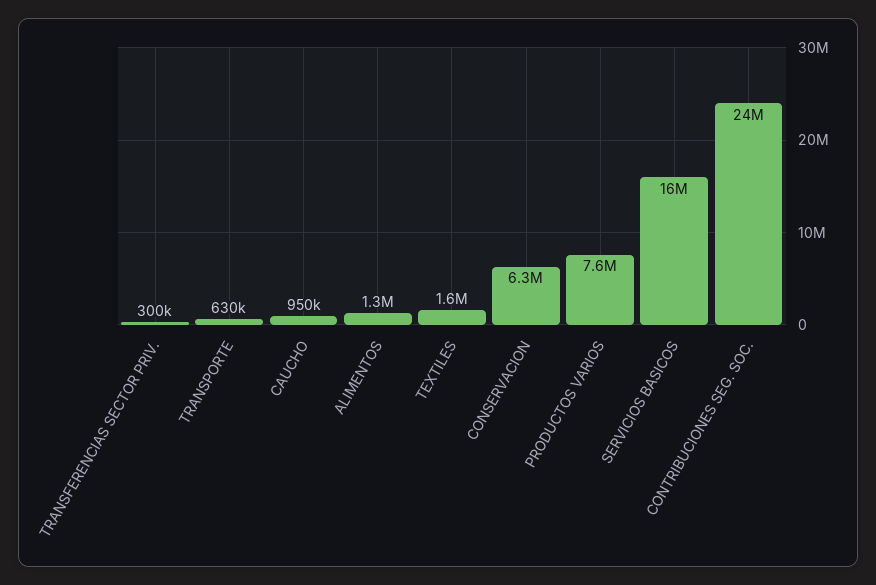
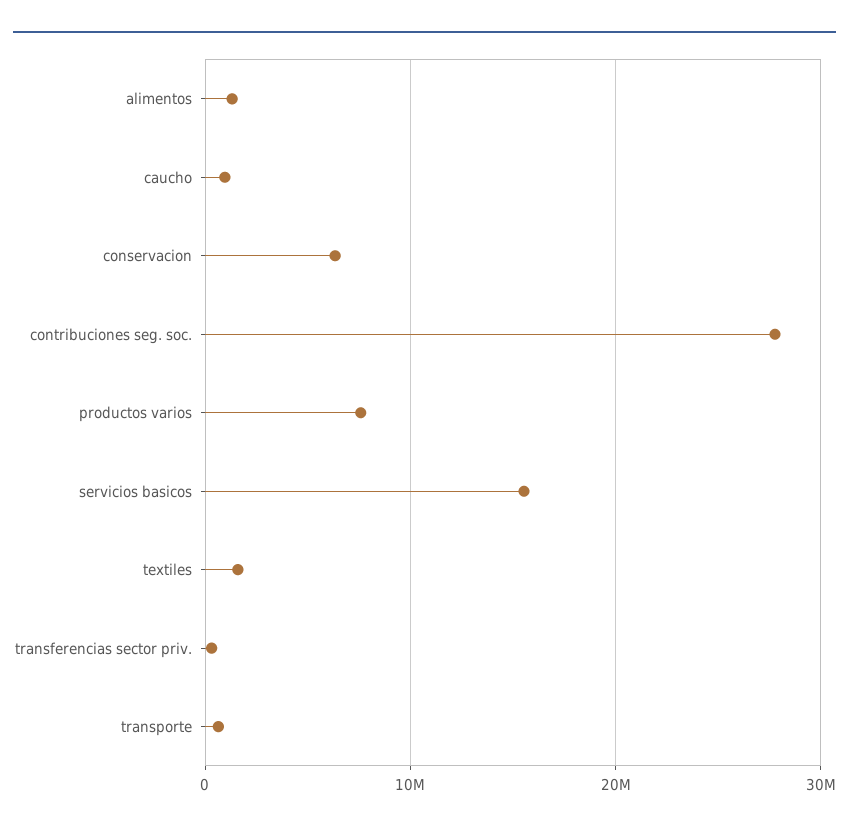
CONTRIBUCIONES SEG. SOC.: 24000000 -> 28000000

